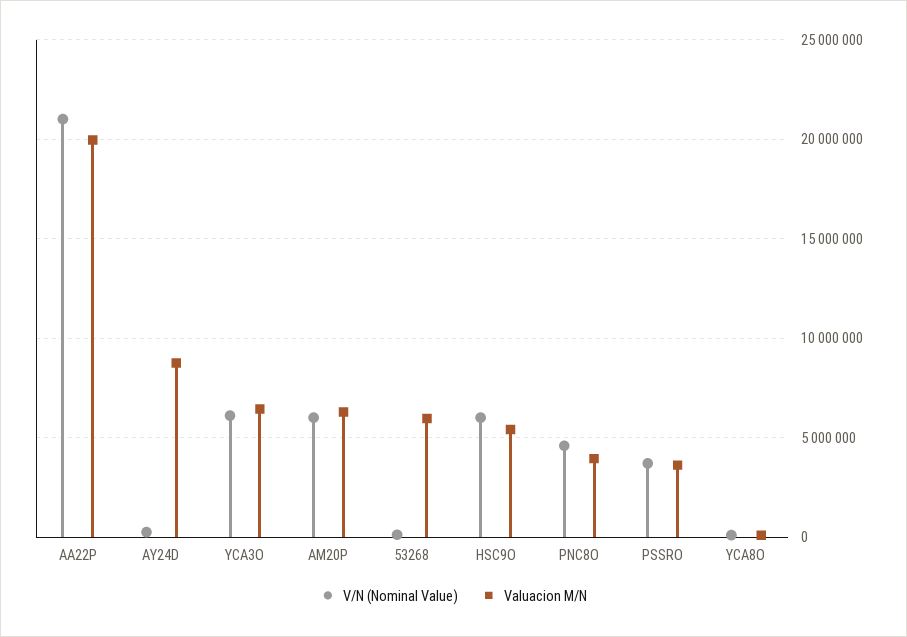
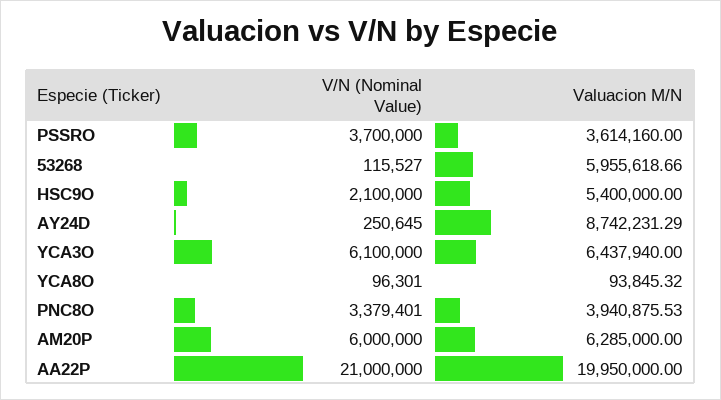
V/N (Nominal Value), HSC9O: 6000000 -> 2100000
V/N (Nominal Value), PNC8O: 4500000 -> 3379401

